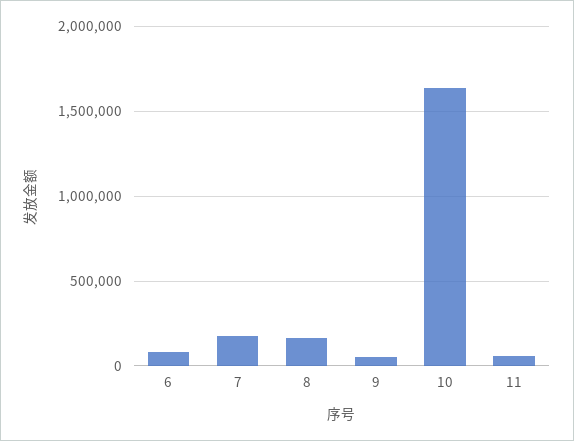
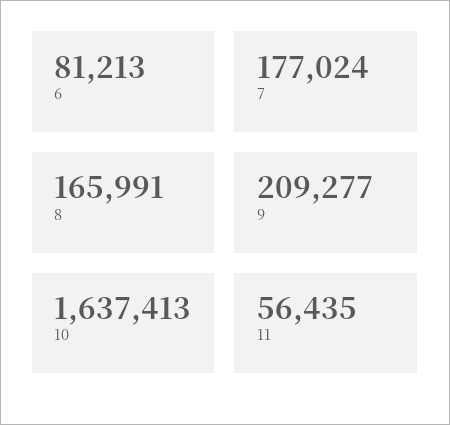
9: 50000 -> 209277

